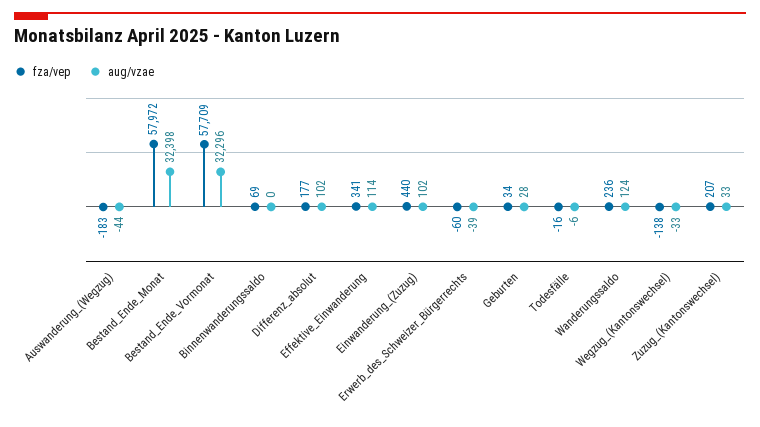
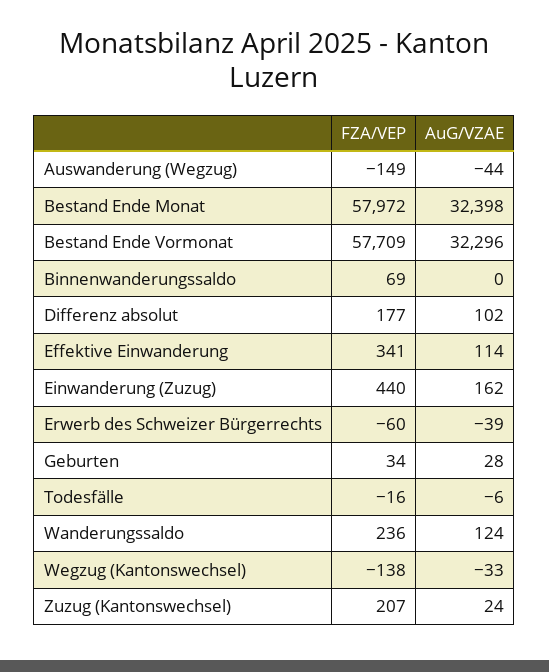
fza/vep, Auswanderung_(Wegzug): -183 -> -149
aug/vzae, Einwanderung_(Zuzug): 102 -> 162
aug/vzae, Zuzug_(Kantonswechsel): 33 -> 24

